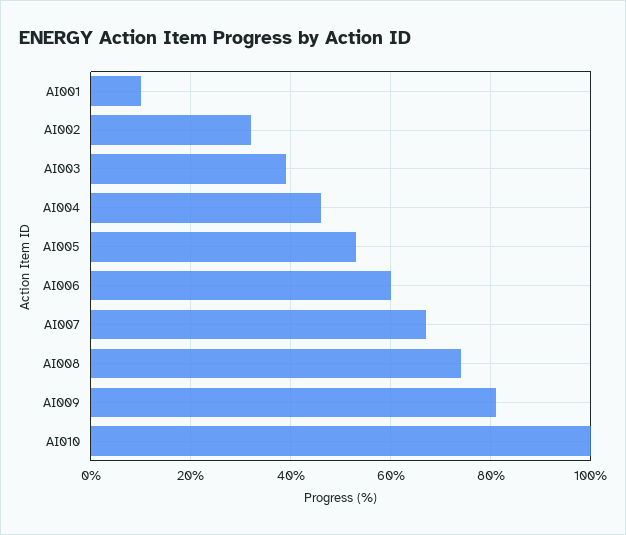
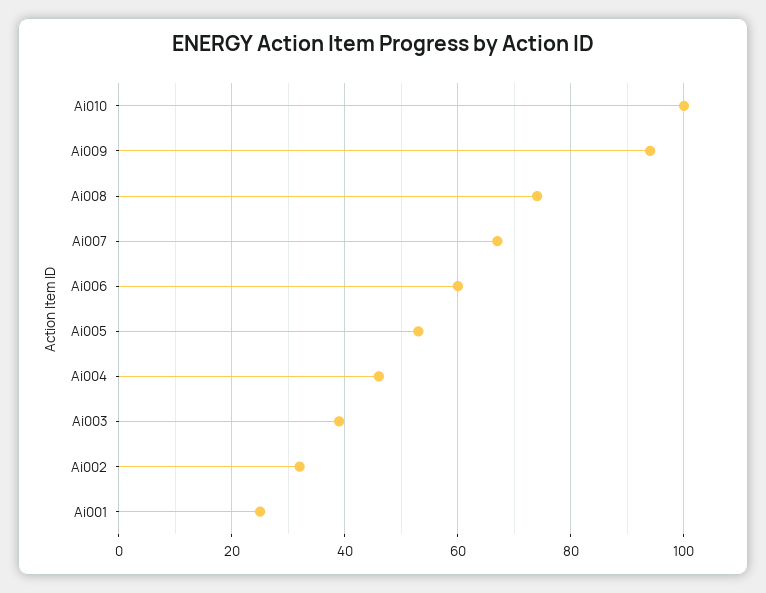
AI001: 10 -> 25
AI009: 80 -> 95

